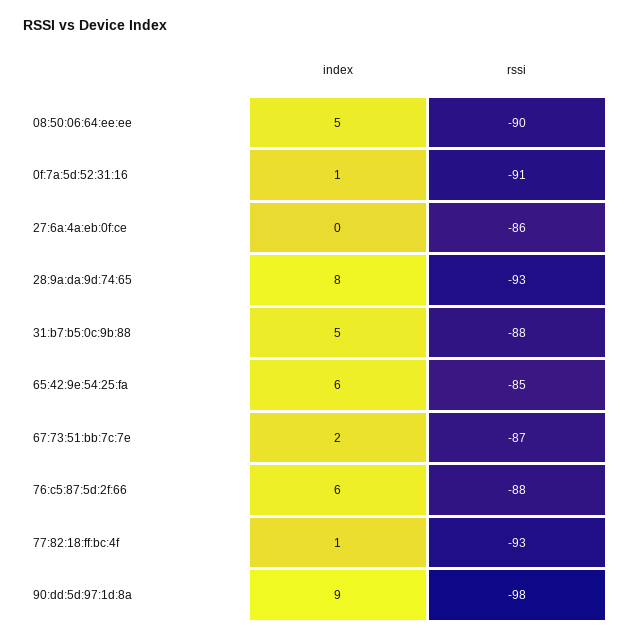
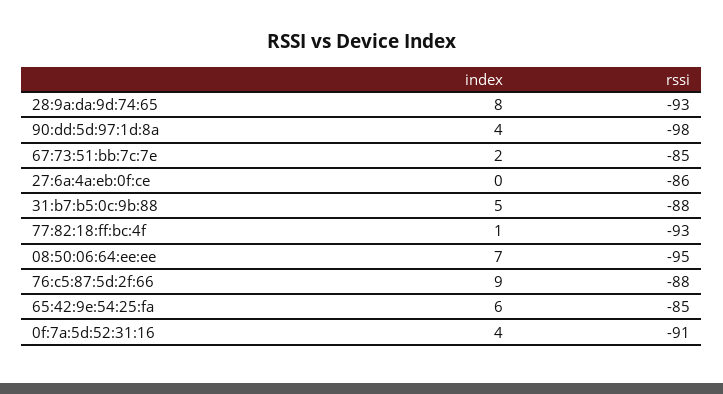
index, 08:50:06:64:ee:ee: 5 -> 7
rssi, 08:50:06:64:ee:ee: -90 -> -95
index, 0f:7a:5d:52:31:16: 1 -> 4
rssi, 67:73:51:bb:7c:7e: -87 -> -85
index, 76:c5:87:5d:2f:66: 6 -> 9
index, 90:dd:5d:97:1d:8a: 9 -> 4

